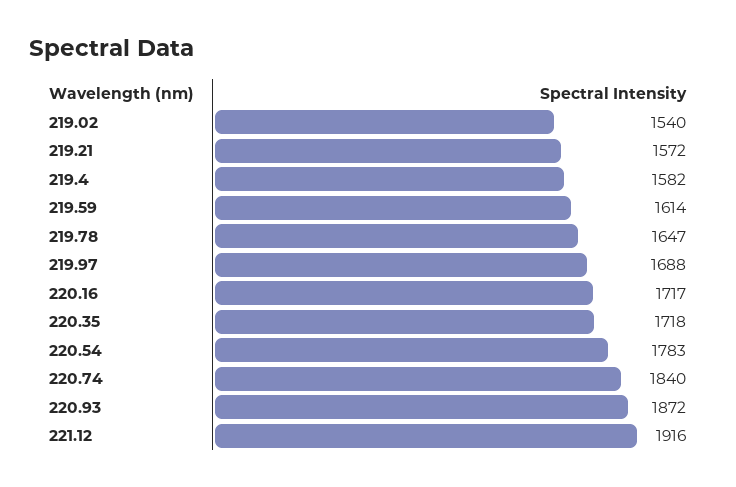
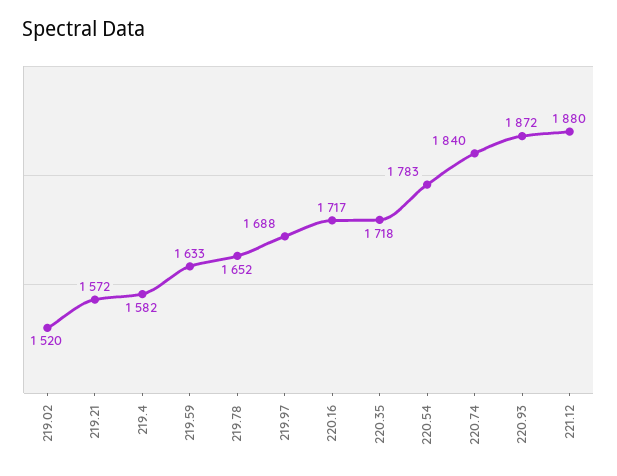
219.02: 1540 -> 1520
219.59: 1614 -> 1633
219.78: 1647 -> 1652
221.12: 1916 -> 1880

